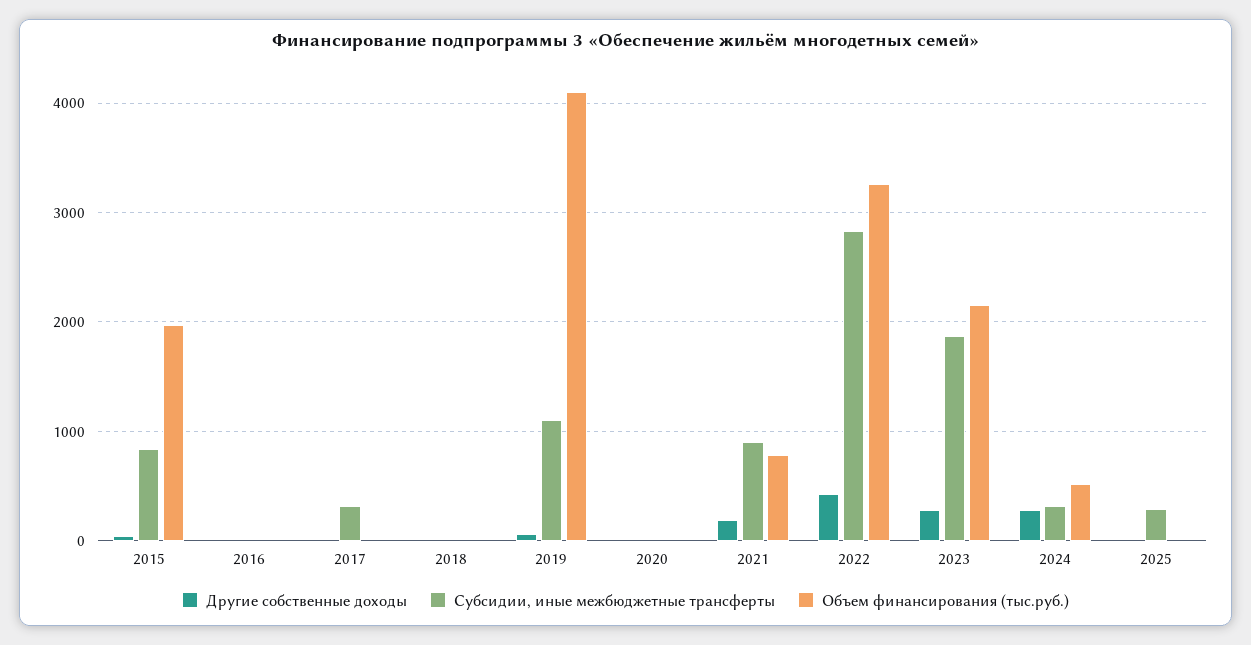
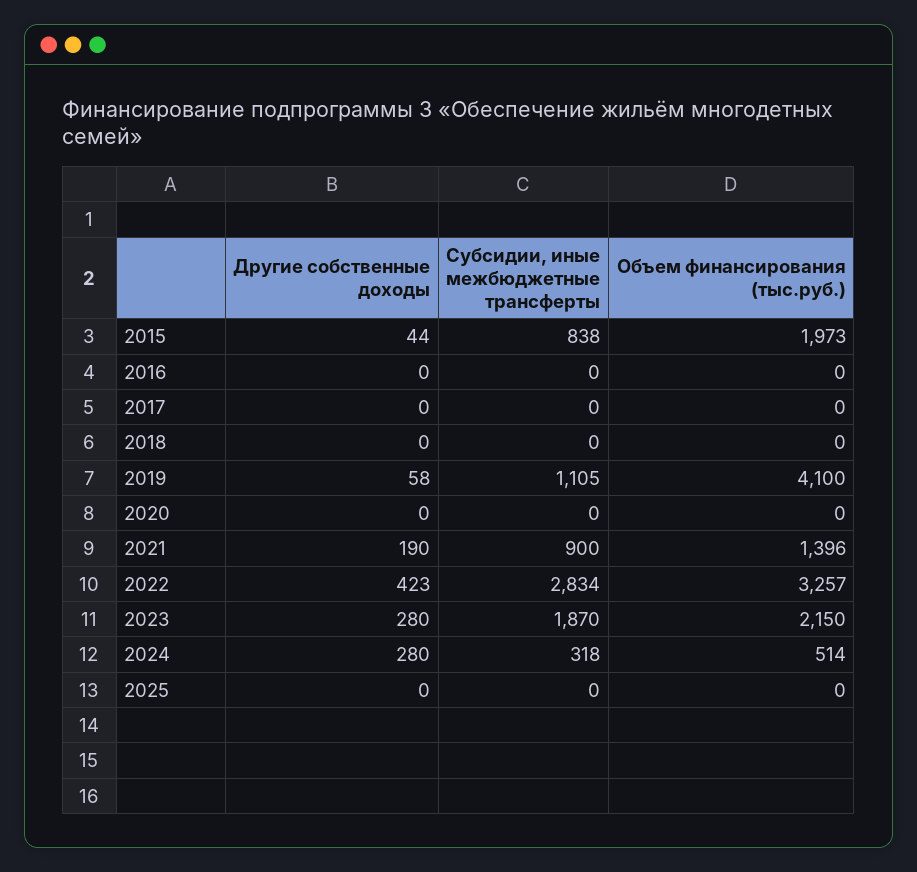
Субсидии, иные межбюджетные трансферты, 2017: 300 -> 0
Объем финансирования (тыс.руб.), 2021: 800 -> 1396
Субсидии, иные межбюджетные трансферты, 2025: 300 -> 0

